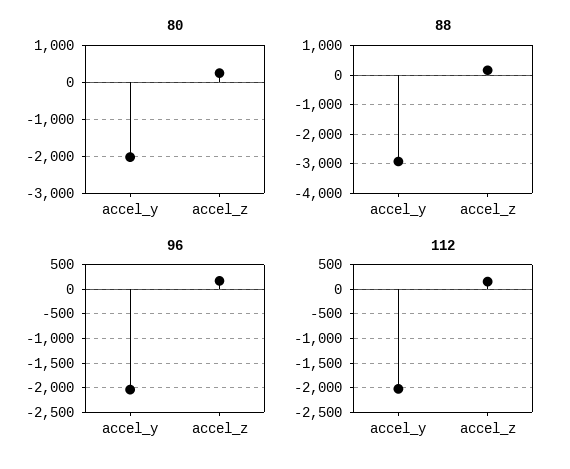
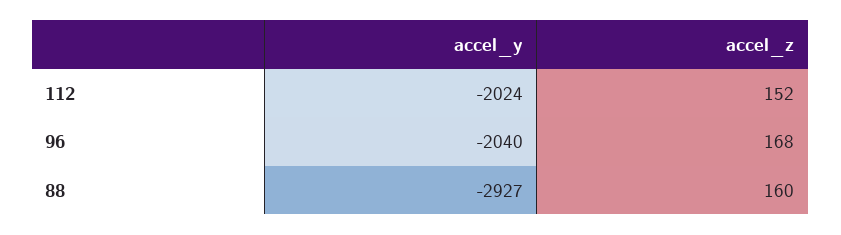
80, accel_y: -2000 -> none
80, accel_z: 200 -> none

